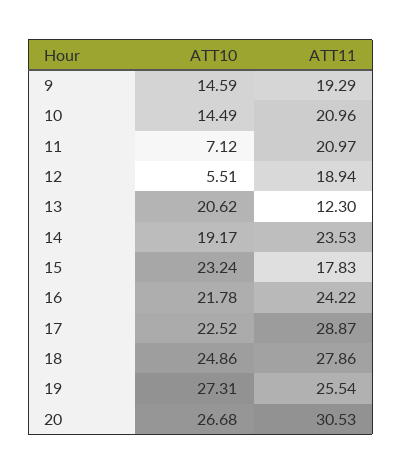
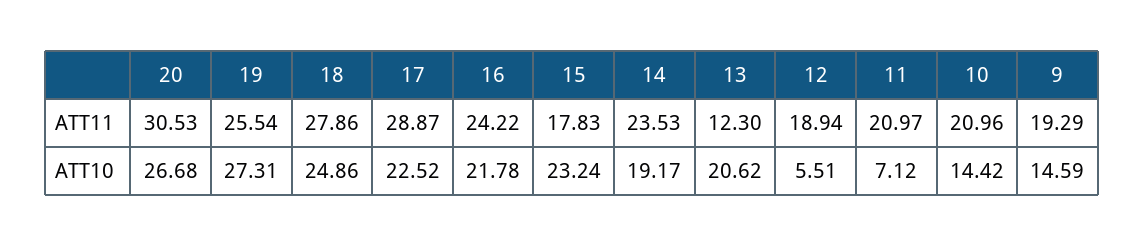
ATT10, 10: 14.49 -> 14.42

